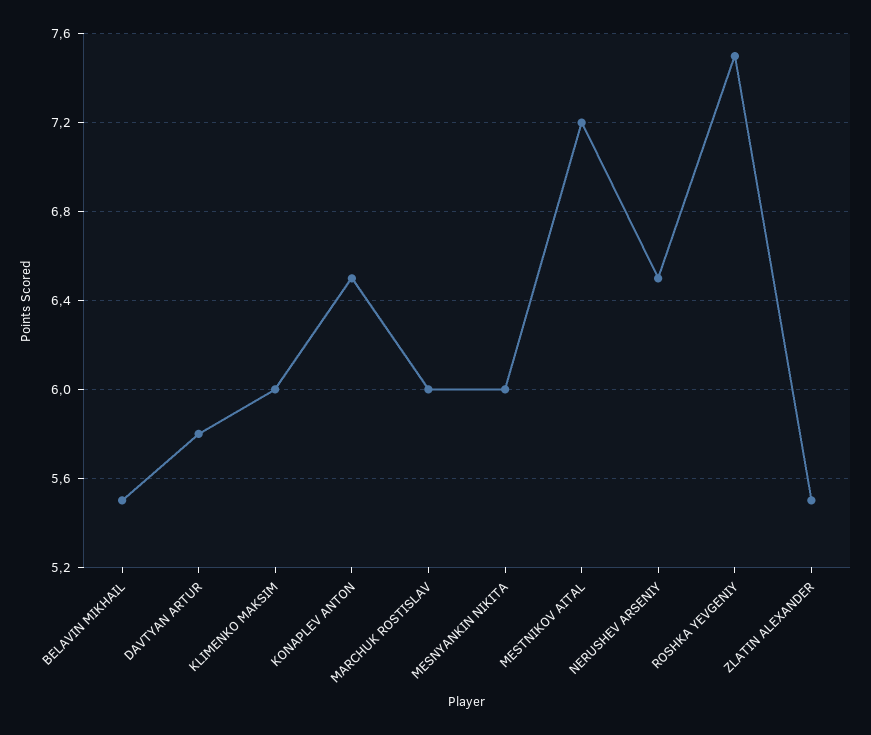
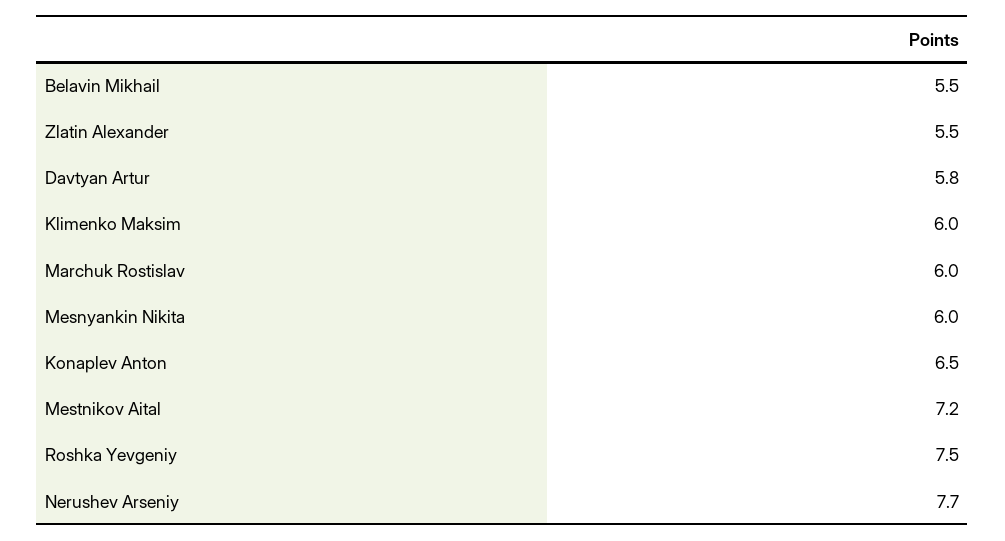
NERUSHEV ARSENIY: 6.5 -> 7.7

